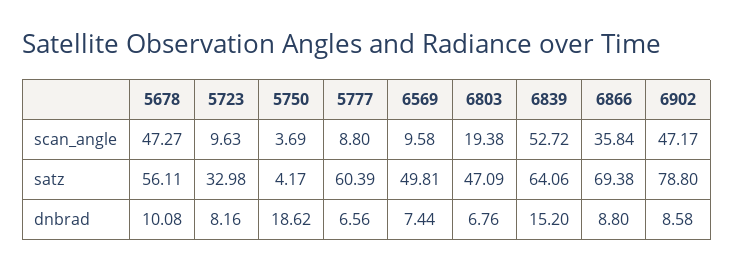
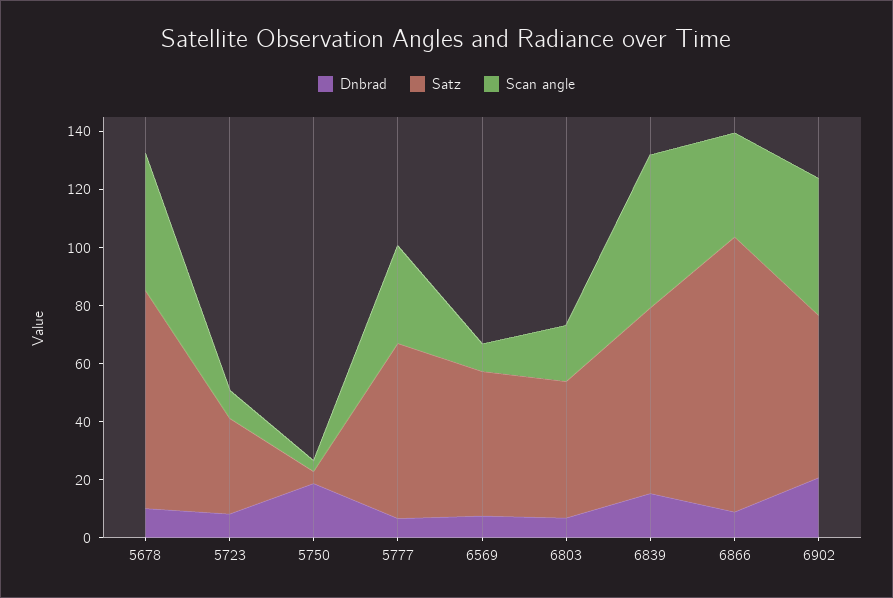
scan_angle, 5777: 8.8 -> 35
satz, 5678: 56.11 -> 75
satz, 6866: 69.38 -> 95
satz, 6902: 78.8 -> 55
dnbrad, 6902: 8.58 -> 20

